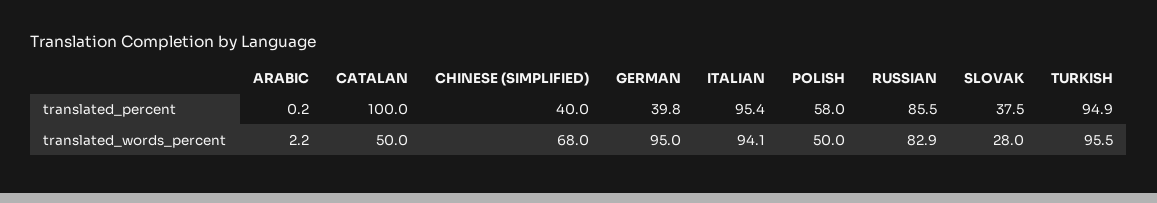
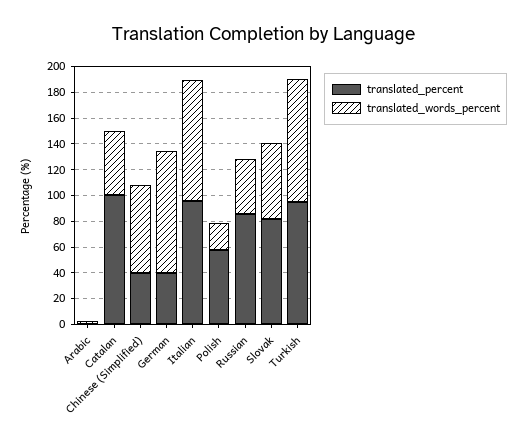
translated_percent, SLOVAK: 37.5 -> 80
translated_words_percent, POLISH: 50 -> 20
translated_words_percent, RUSSIAN: 82.9 -> 40
translated_words_percent, SLOVAK: 28 -> 60

